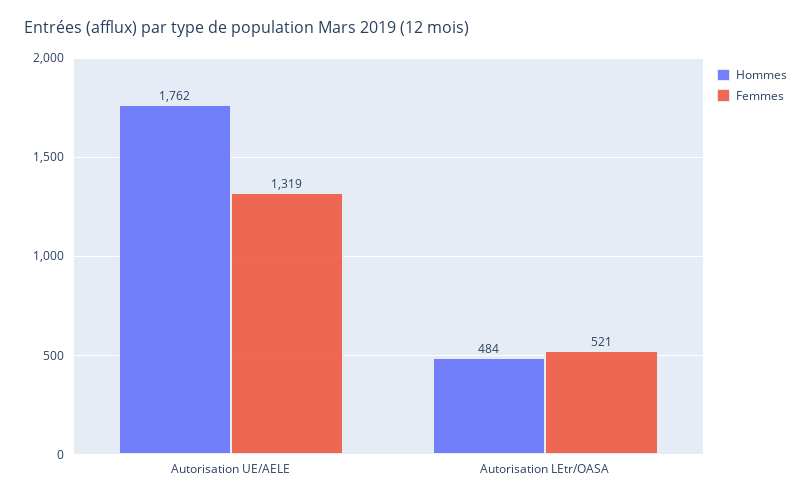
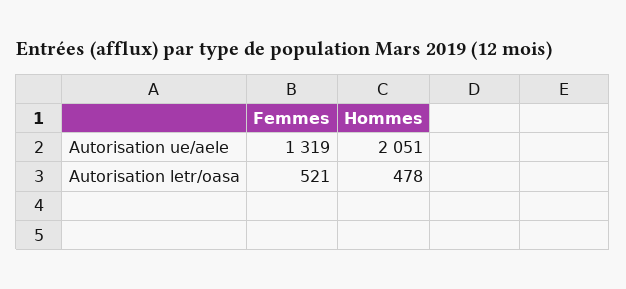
Hommes, Autorisation UE/AELE: 1762 -> 2051
Hommes, Autorisation LEtr/OASA: 484 -> 478

